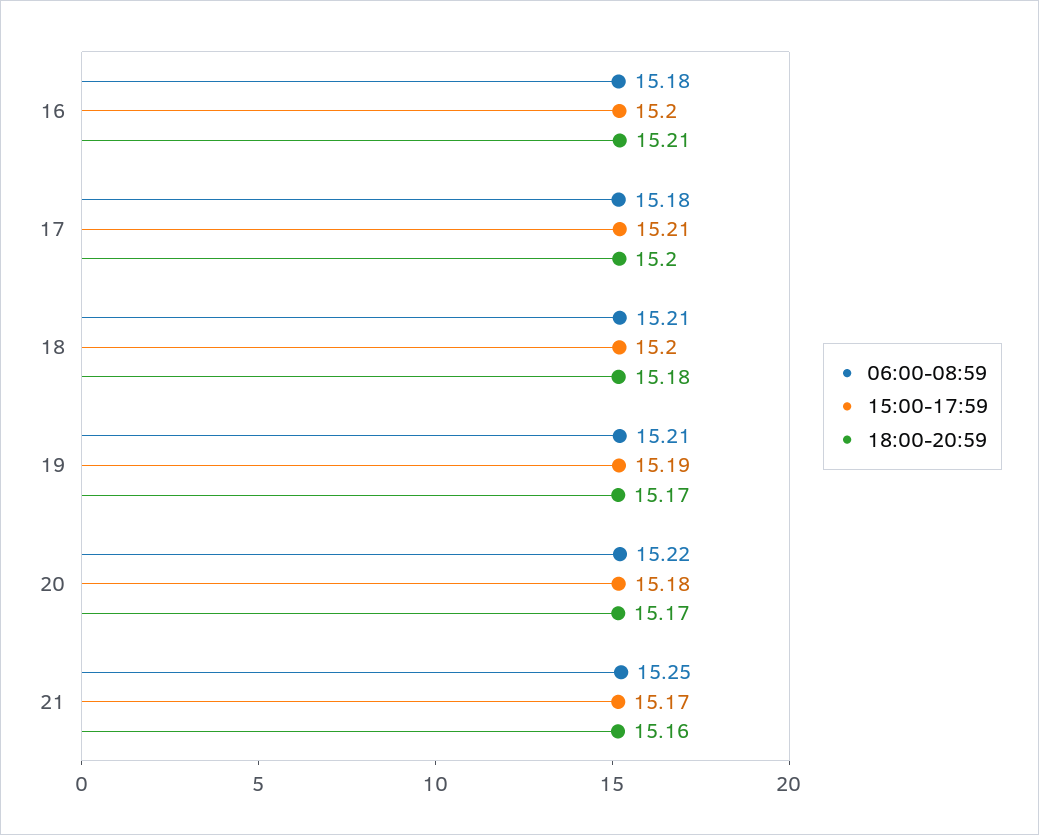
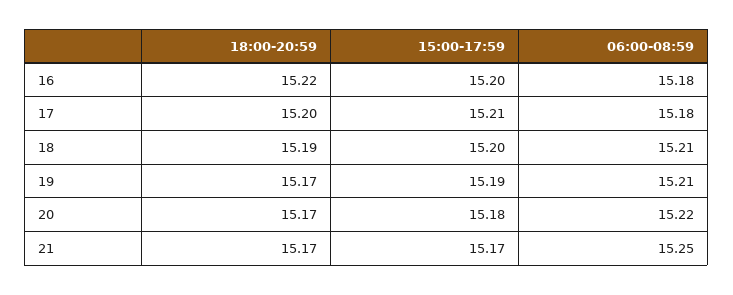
18:00-20:59, 16: 15.21 -> 15.22
18:00-20:59, 18: 15.18 -> 15.19
18:00-20:59, 21: 15.16 -> 15.17

